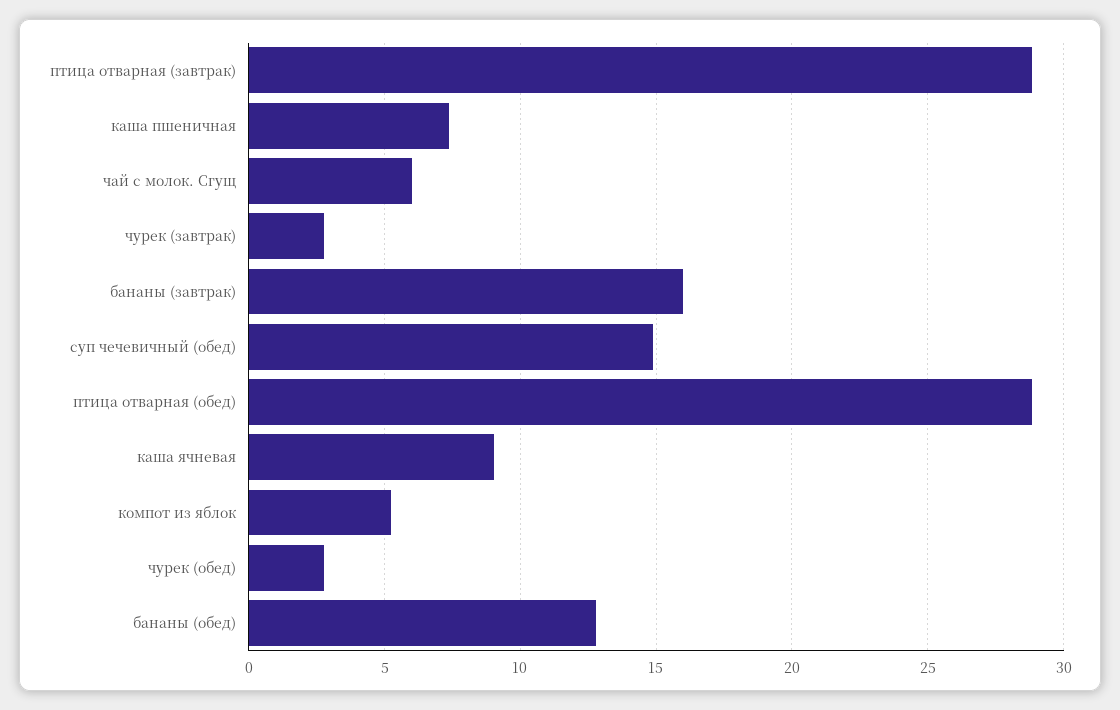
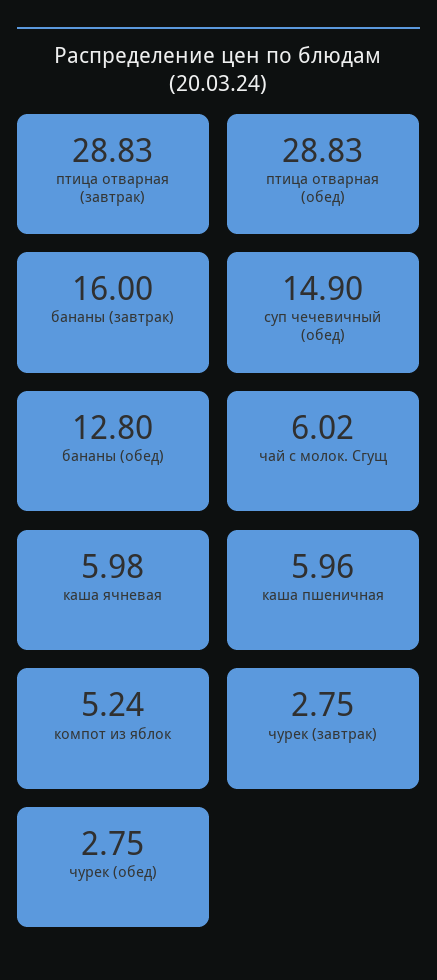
каша пшеничная: 7.5 -> 5.96
каша ячневая: 9 -> 5.98

